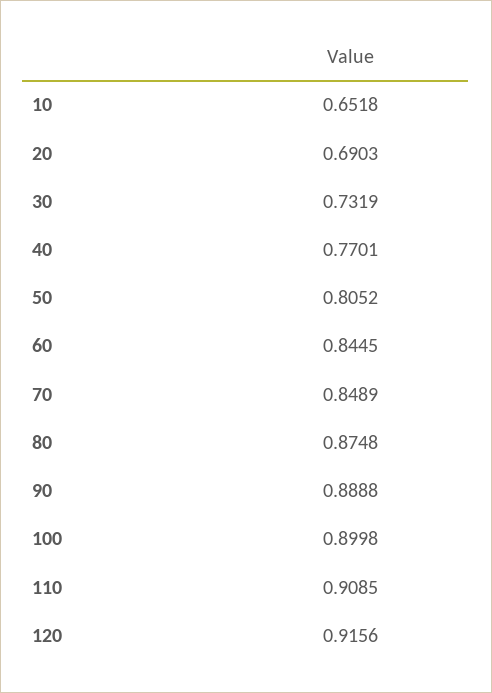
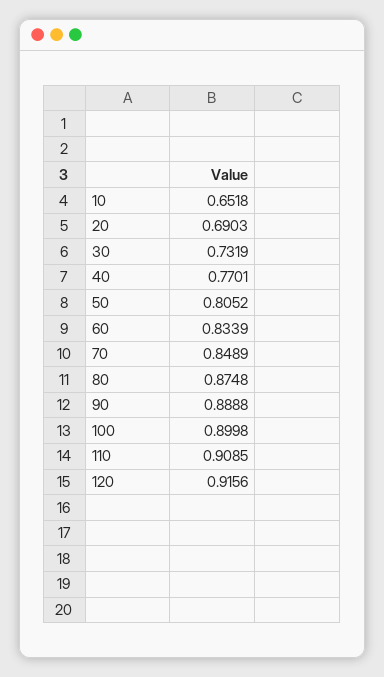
60: 0.8445 -> 0.8339

